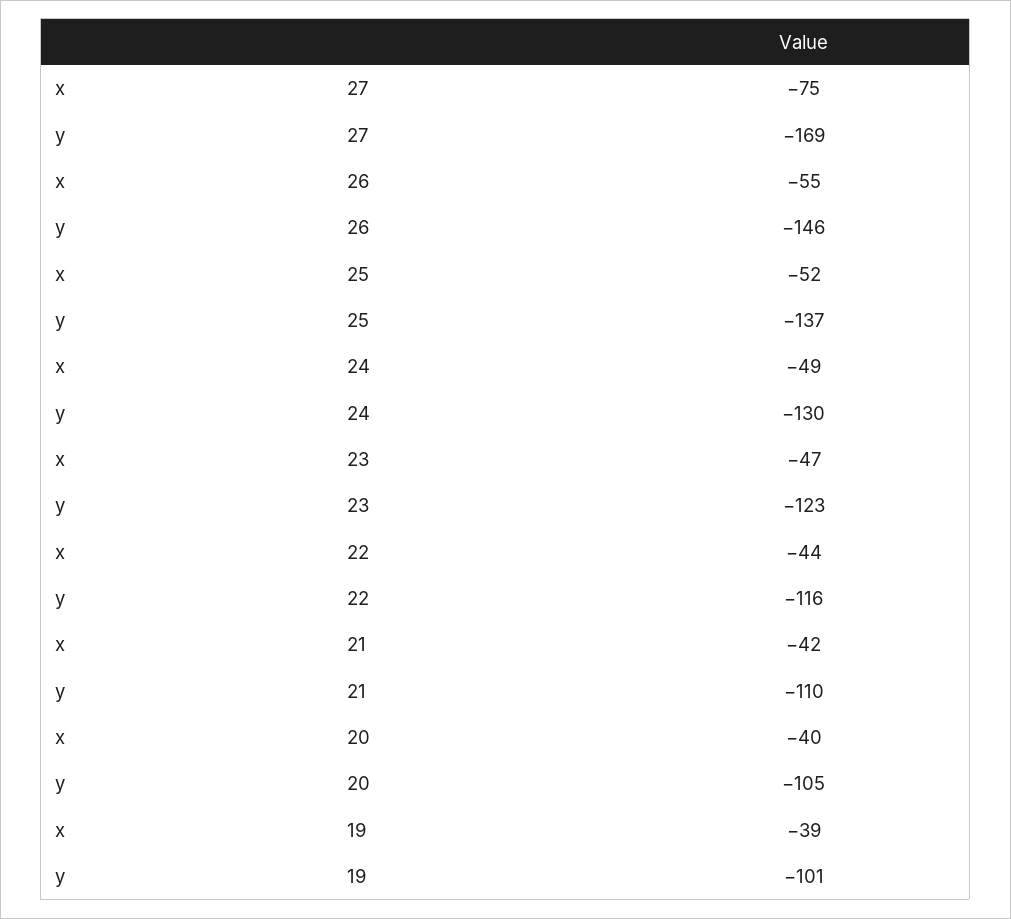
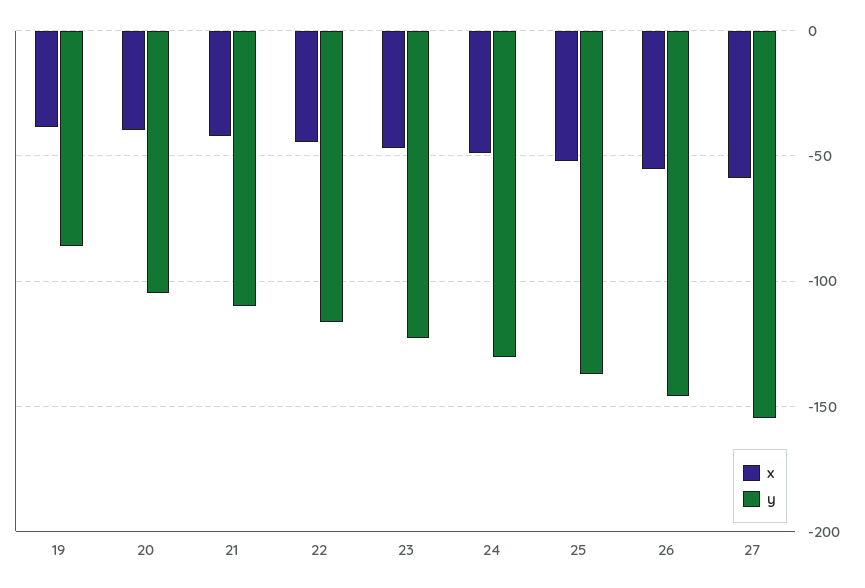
x, 27: -75 -> -60
y, 27: -169 -> -155
y, 19: -101 -> -85

